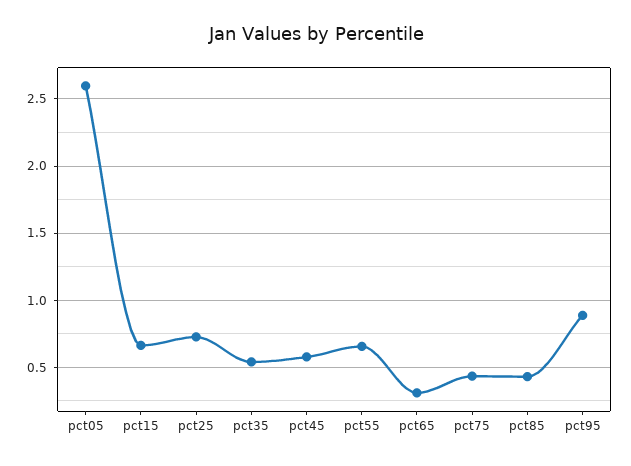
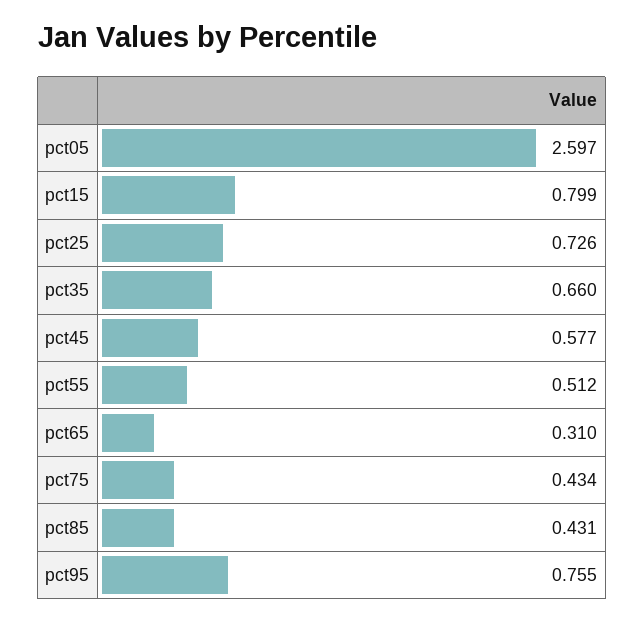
pct15: 0.65 -> 0.799
pct35: 0.55 -> 0.66
pct55: 0.65 -> 0.512
pct95: 0.9 -> 0.755

